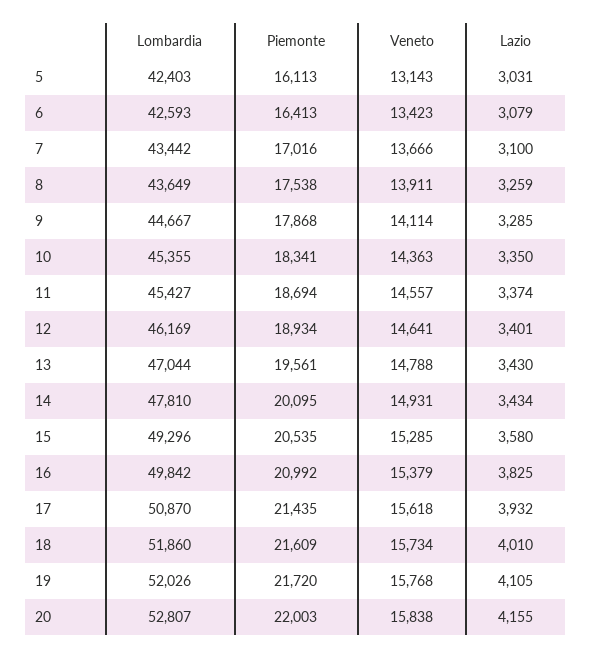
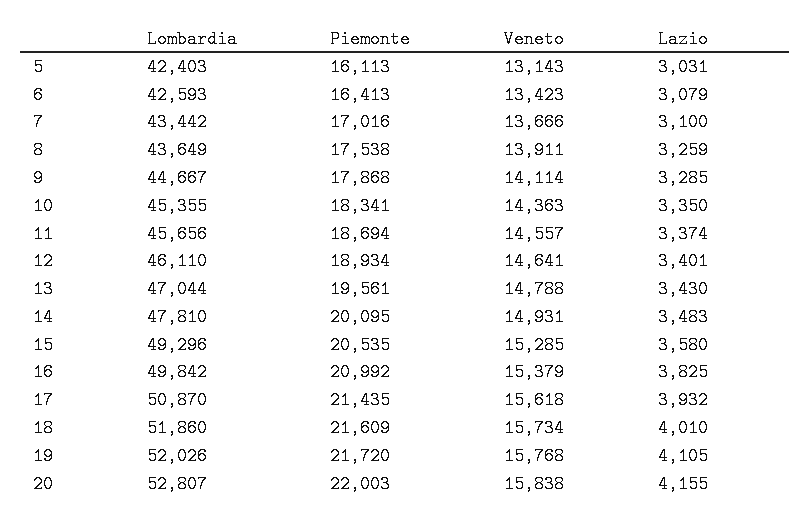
Lombardia, 11: 45427 -> 45656
Lombardia, 12: 46169 -> 46110
Lazio, 14: 3434 -> 3483

